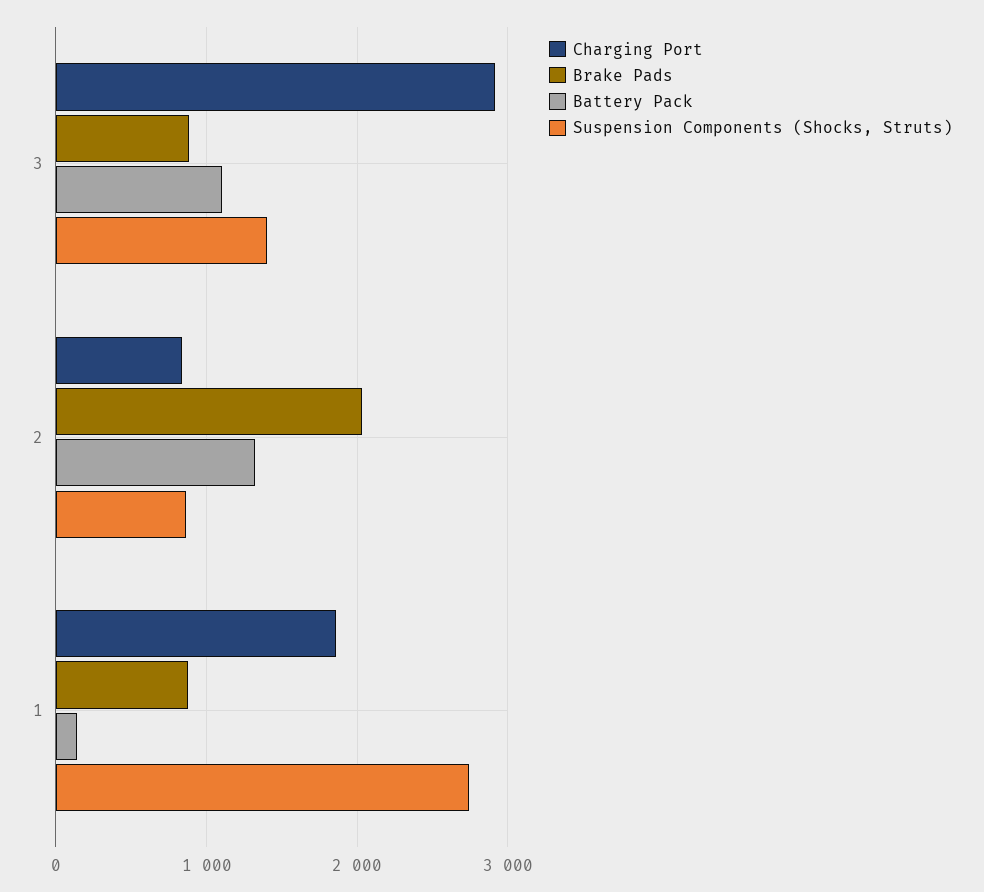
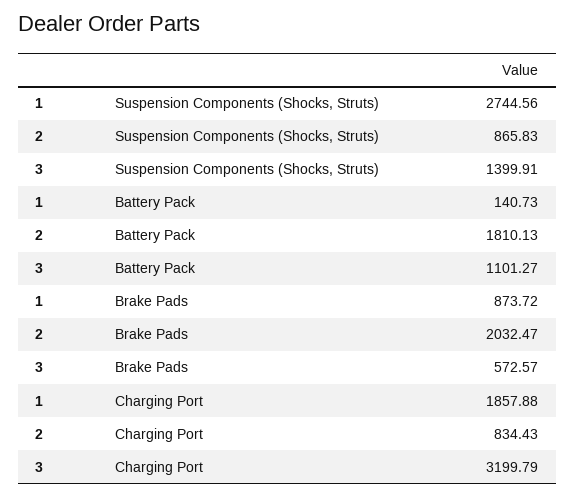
Charging Port, 3: 2900 -> 3199.79
Brake Pads, 3: 900 -> 572.57
Battery Pack, 2: 1300 -> 1810.13

